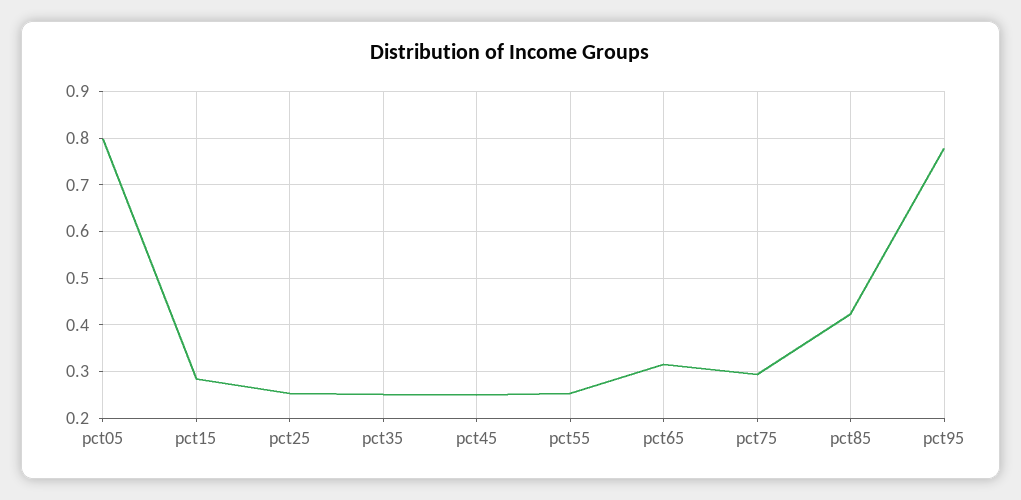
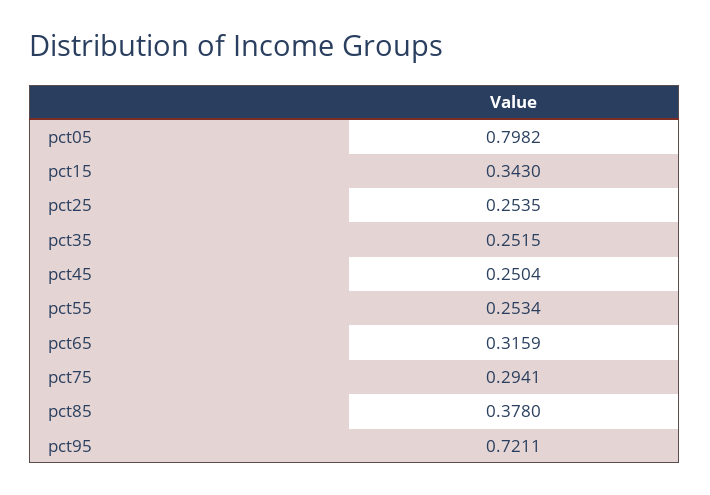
pct15: 0.28 -> 0.343
pct85: 0.42 -> 0.378
pct95: 0.78 -> 0.7211

